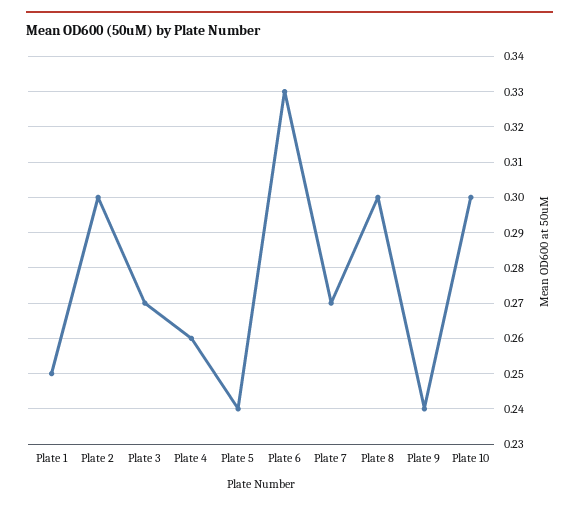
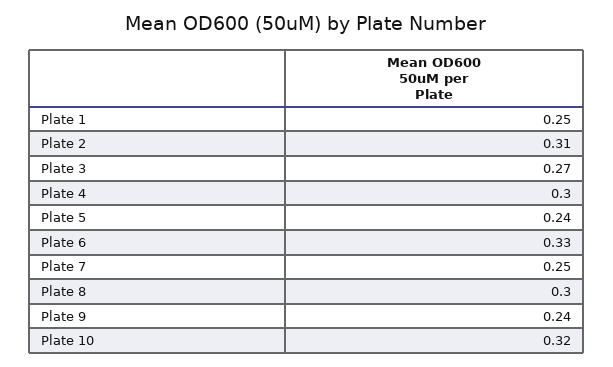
Plate 2: 0.3 -> 0.31
Plate 4: 0.26 -> 0.3
Plate 7: 0.27 -> 0.25
Plate 10: 0.3 -> 0.32

